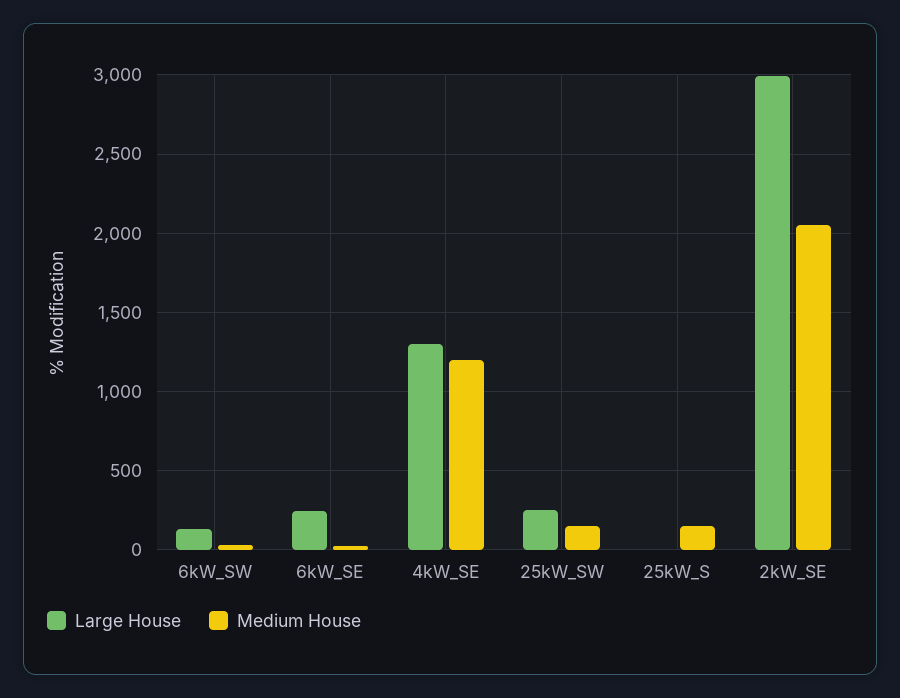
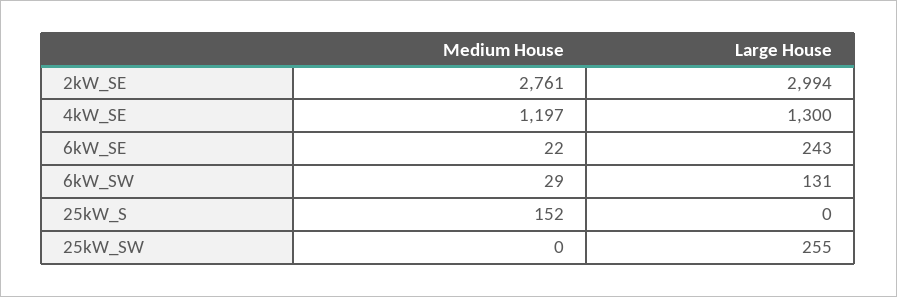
Medium House, 25kW_SW: 150 -> 0
Medium House, 2kW_SE: 2050 -> 2761

